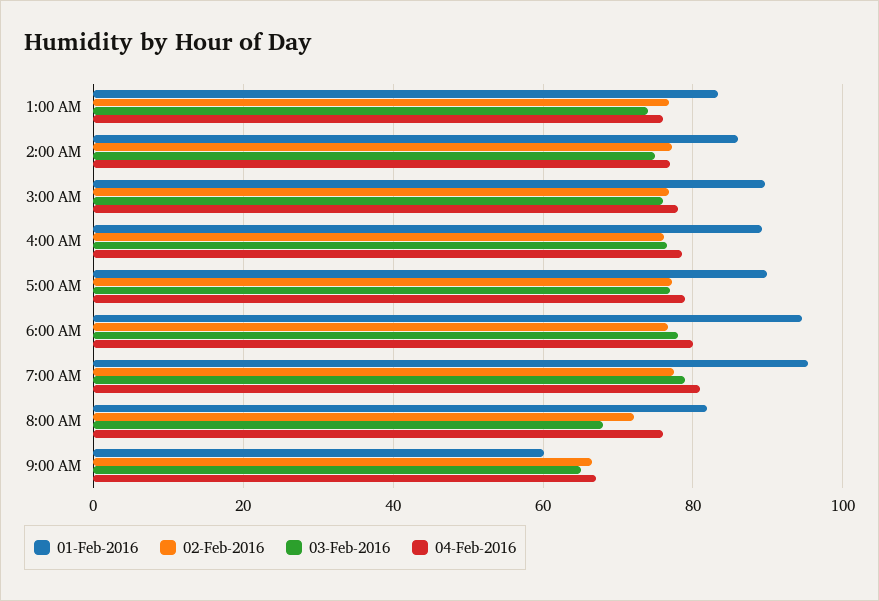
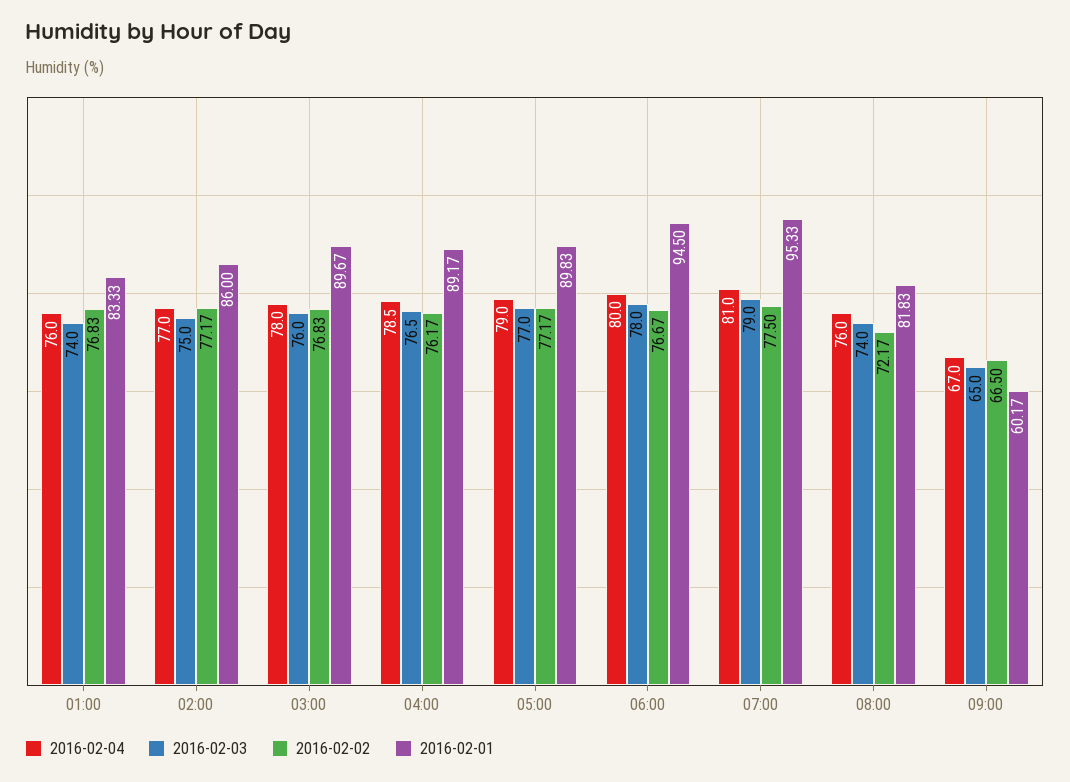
03-Feb-2016, 8:00 AM: 68 -> 74

